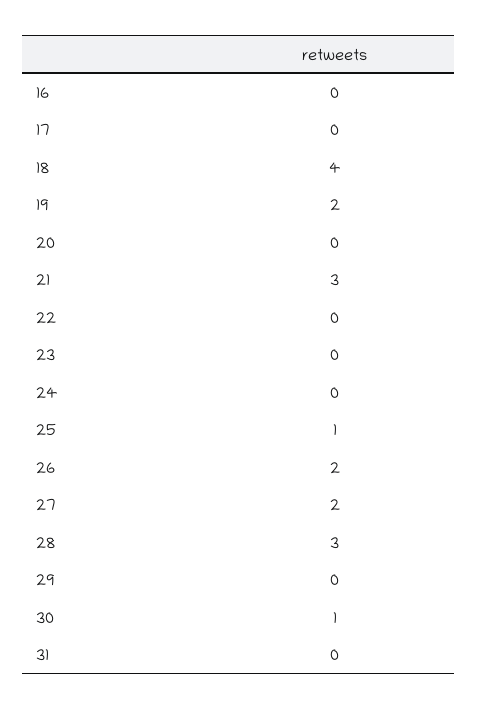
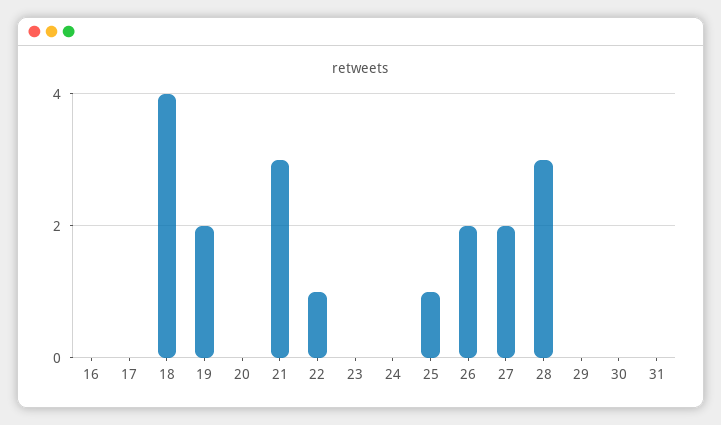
22: 0 -> 1
30: 1 -> 0

